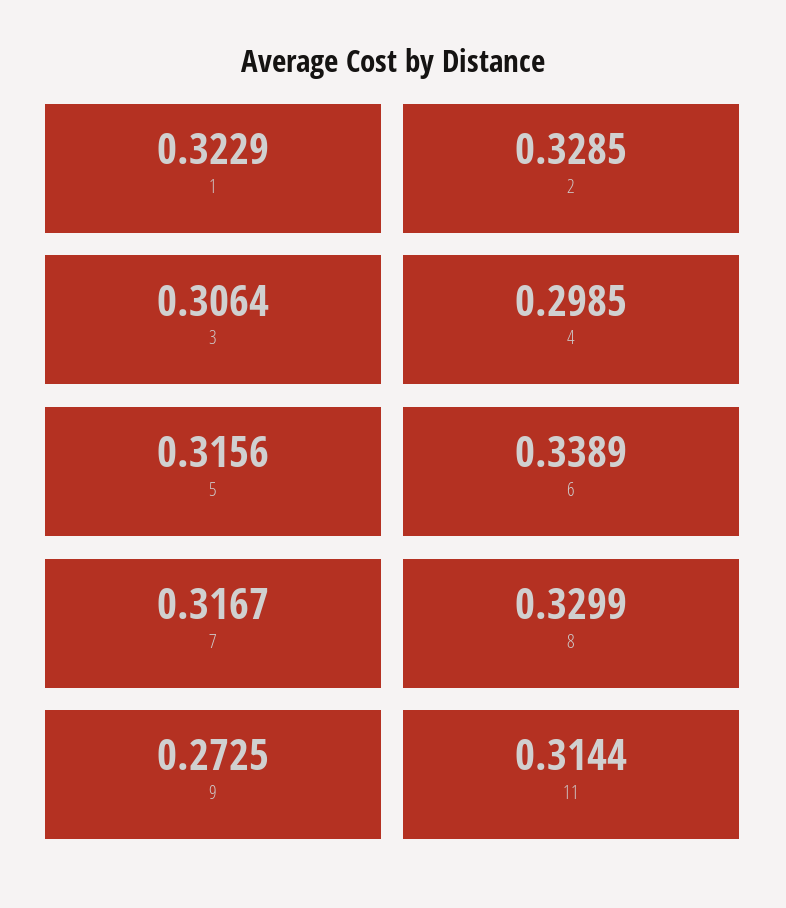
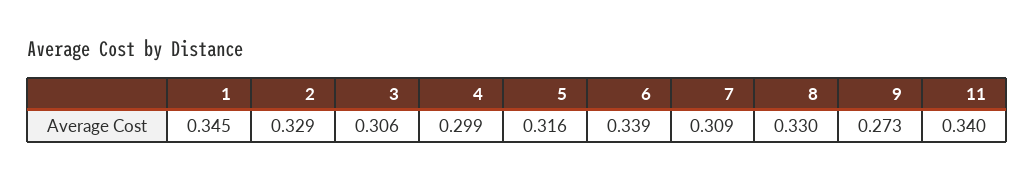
1: 0.3229 -> 0.345
7: 0.3167 -> 0.309
11: 0.3144 -> 0.34

